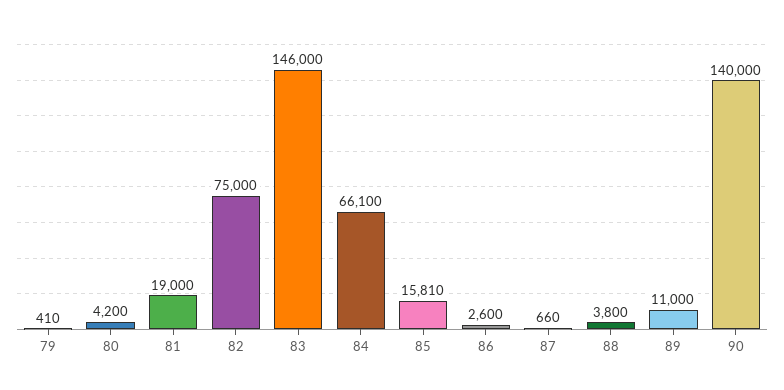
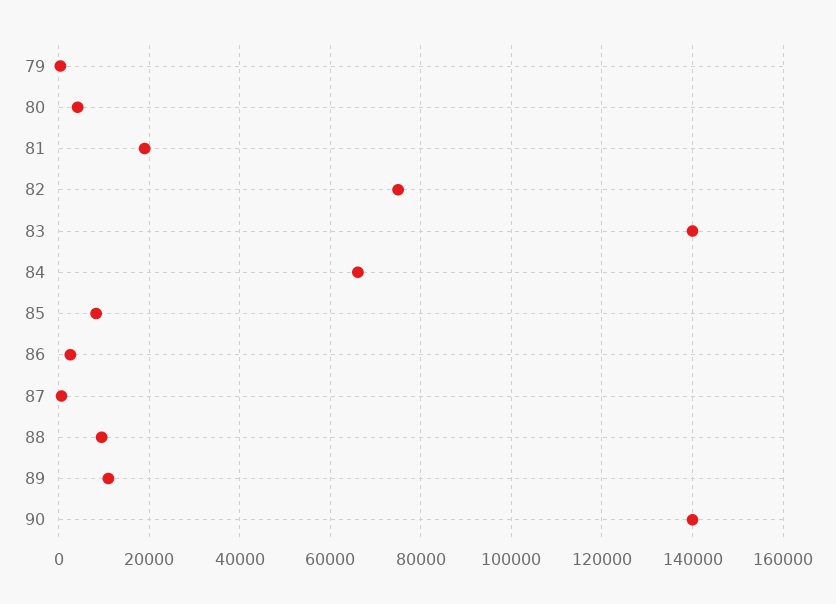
83: 146000 -> 140000
85: 15810 -> 8000
88: 3800 -> 10000

